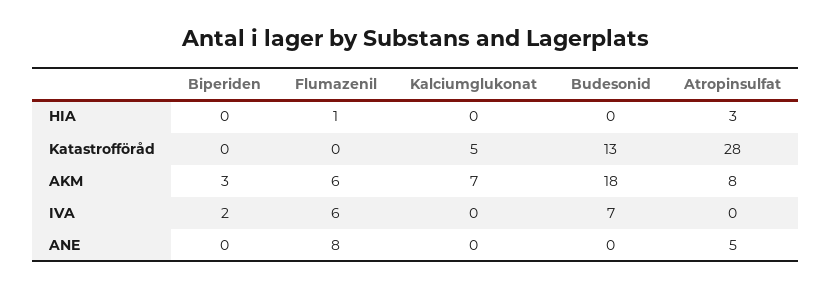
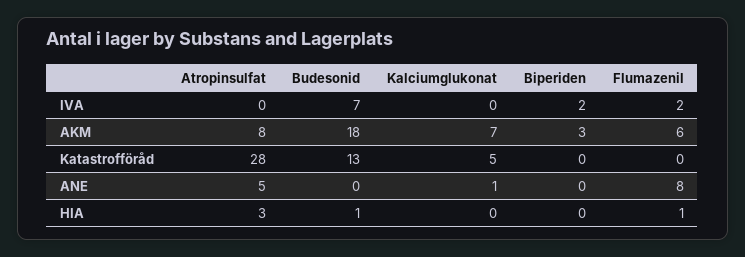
Budesonid, HIA: 0 -> 1
Flumazenil, IVA: 6 -> 2
Kalciumglukonat, ANE: 0 -> 1

